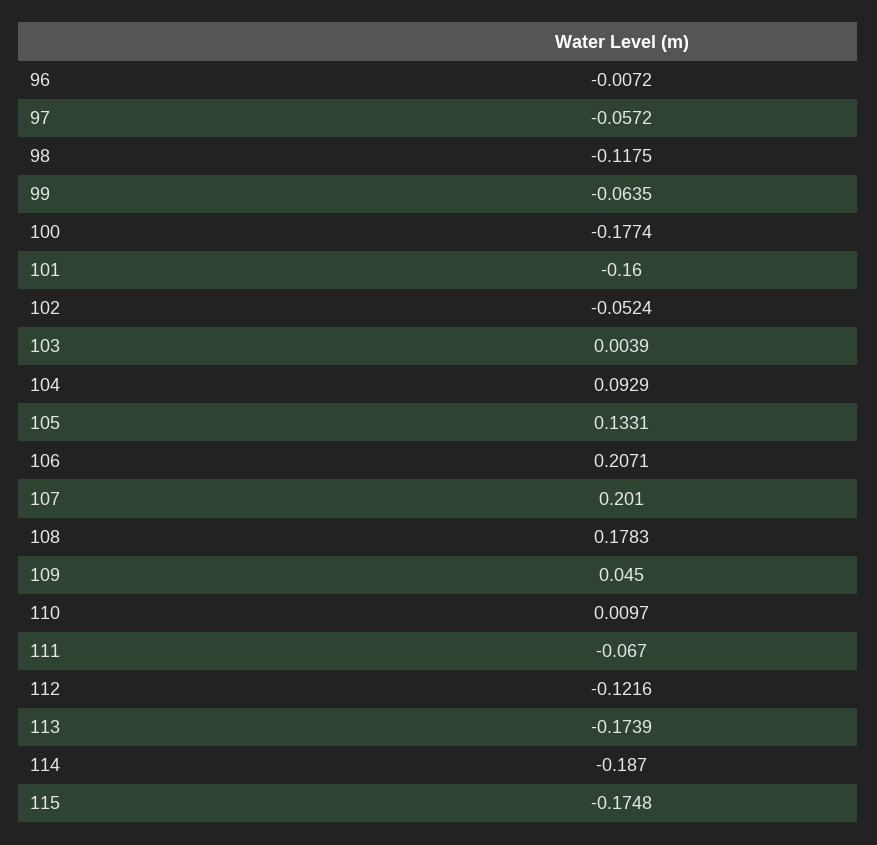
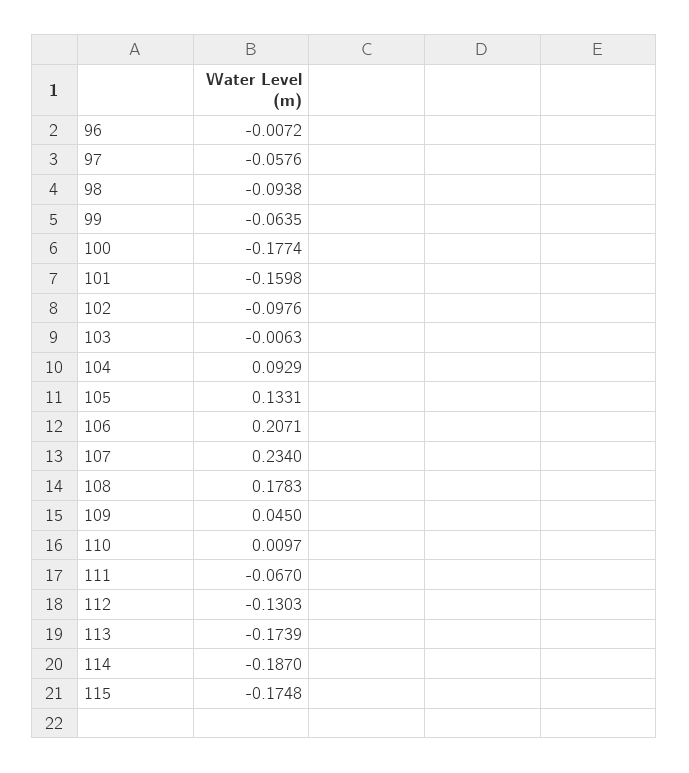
97: -0.0572 -> -0.0576
98: -0.1175 -> -0.0938
101: -0.16 -> -0.1598
102: -0.0524 -> -0.0976
103: 0.0039 -> -0.0063
107: 0.201 -> 0.234
112: -0.1216 -> -0.1303

